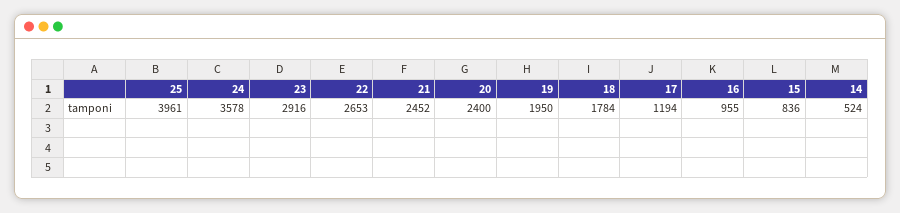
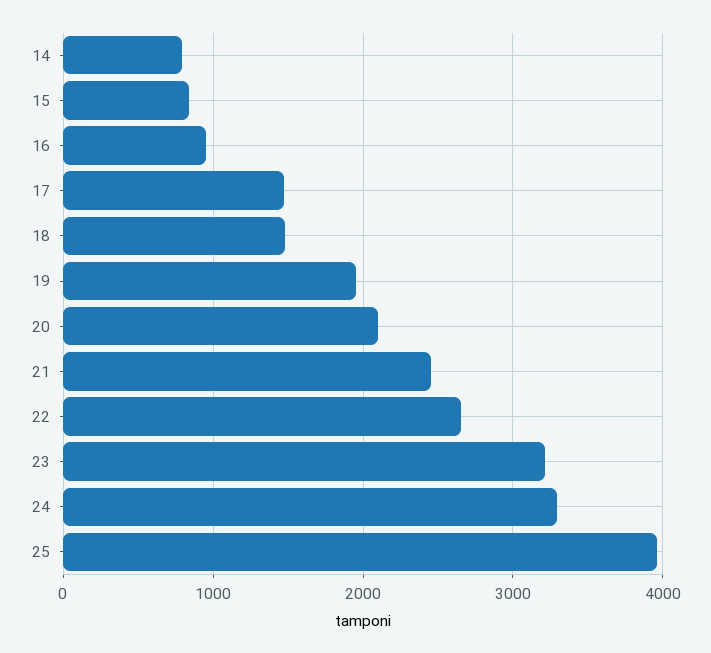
24: 3578 -> 3300
23: 2916 -> 3200
20: 2400 -> 2100
18: 1784 -> 1500
17: 1194 -> 1500
14: 524 -> 800

